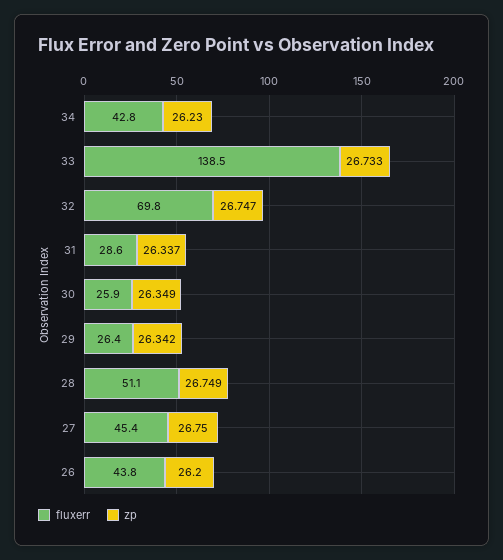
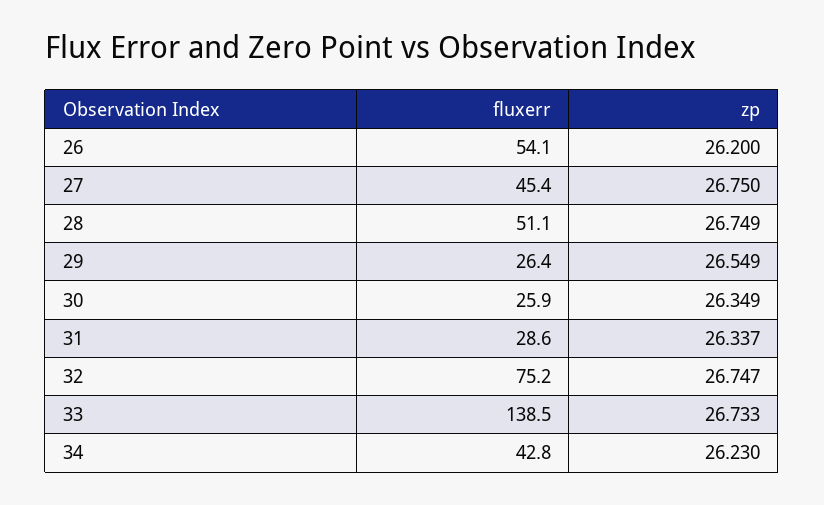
fluxerr, 32: 69.8 -> 75.2
zp, 29: 26.342 -> 26.549
fluxerr, 26: 43.8 -> 54.1

